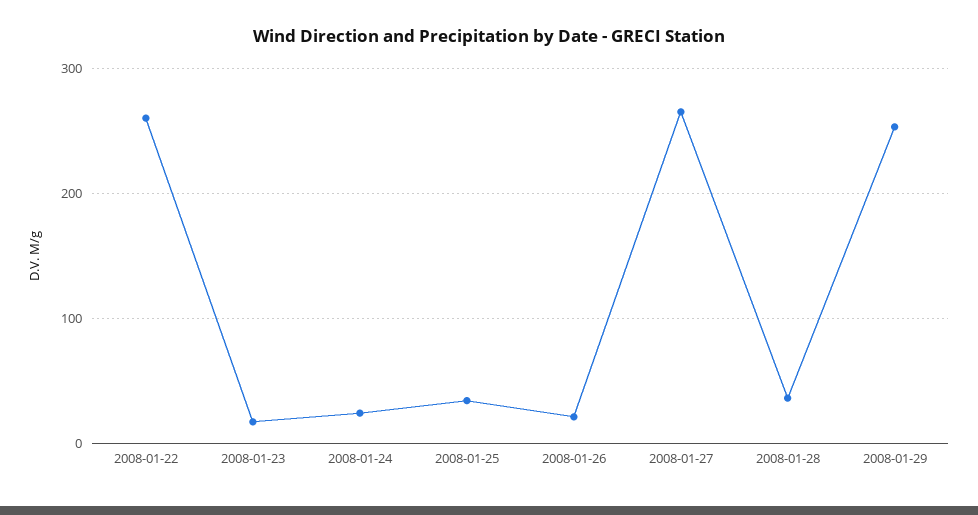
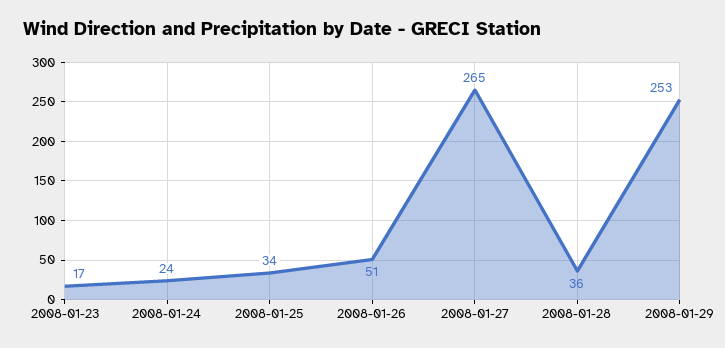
2008-01-22: 260 -> none
2008-01-26: 20 -> 51

